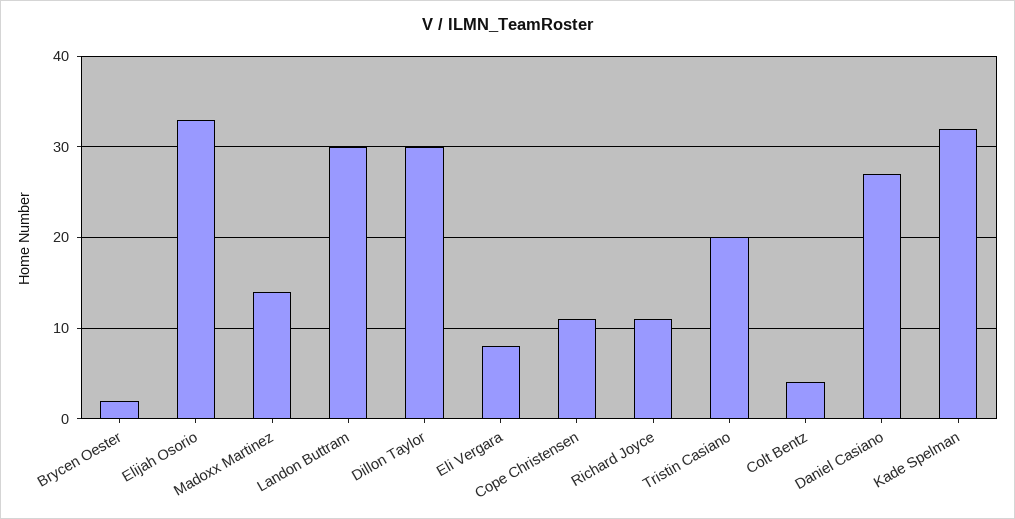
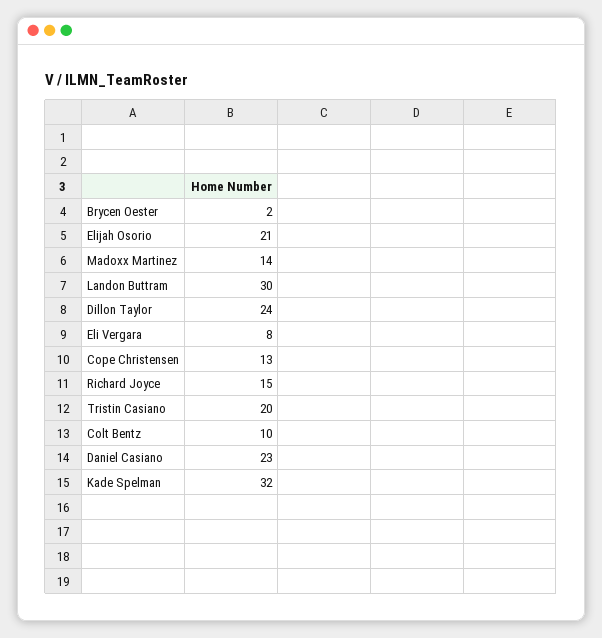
Elijah Osorio: 33 -> 21
Dillon Taylor: 30 -> 24
Cope Christensen: 11 -> 13
Richard Joyce: 11 -> 15
Colt Bentz: 4 -> 10
Daniel Casiano: 27 -> 23

